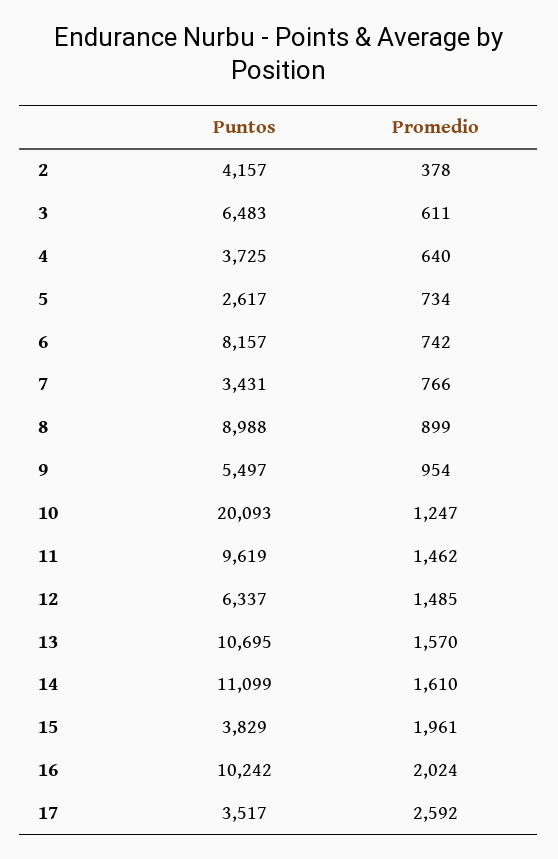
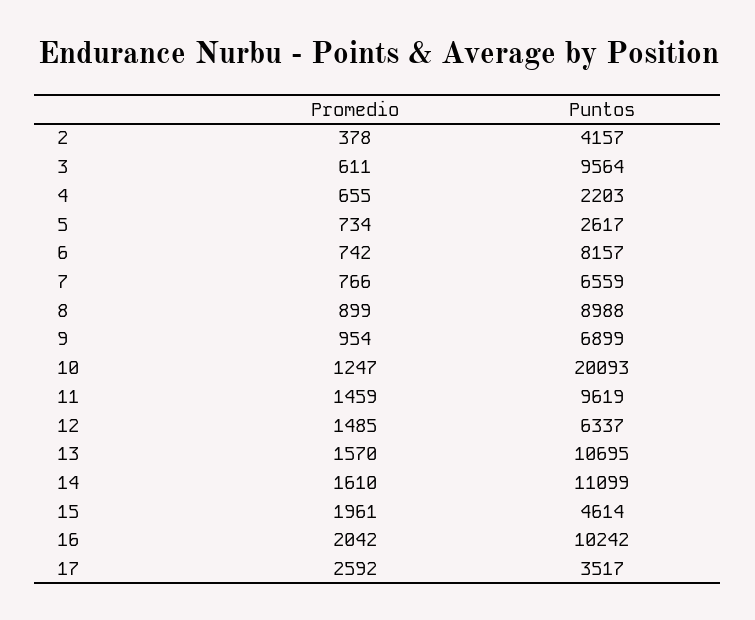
Puntos, 3: 6483 -> 9564
Puntos, 4: 3725 -> 2203
Promedio, 4: 640 -> 655
Puntos, 7: 3431 -> 6559
Puntos, 9: 5497 -> 6899
Promedio, 11: 1462 -> 1459
Puntos, 15: 3829 -> 4614
Promedio, 16: 2024 -> 2042

